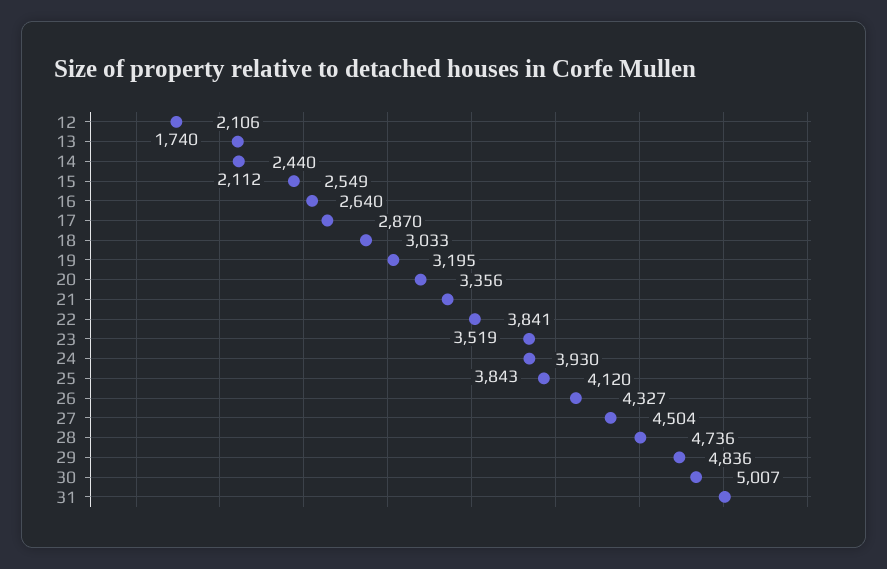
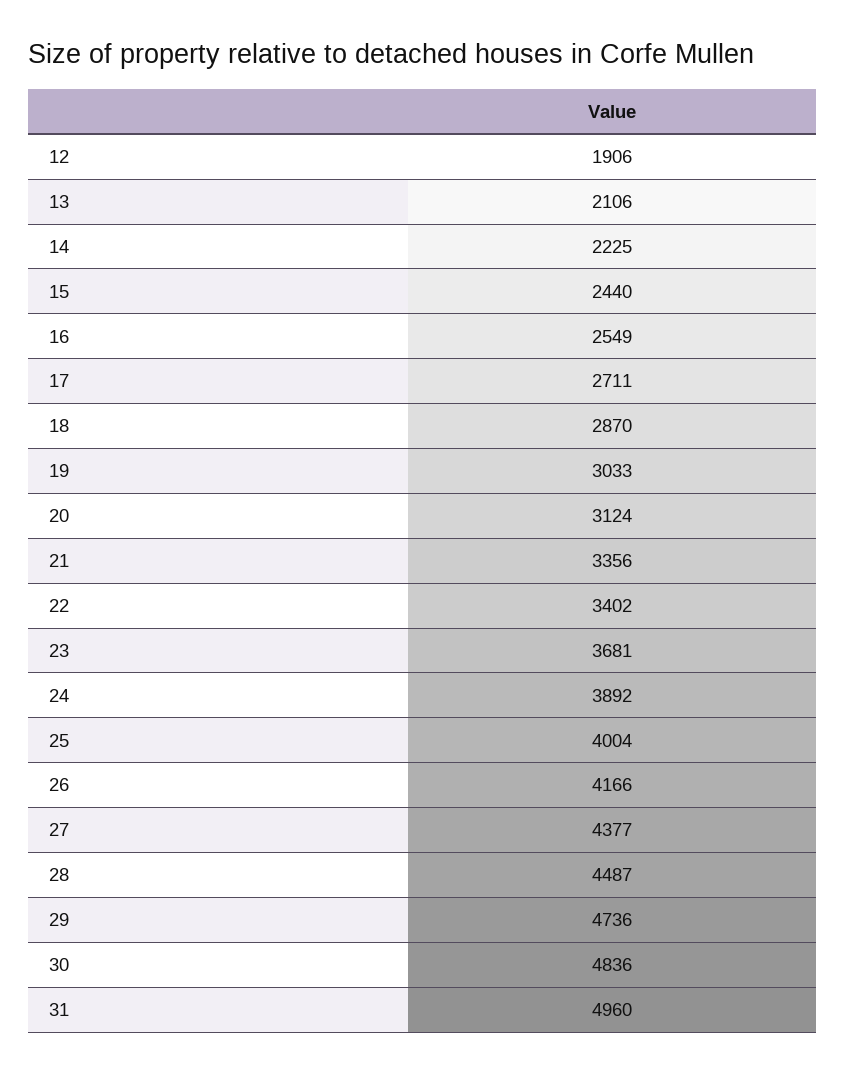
12: 1740 -> 1906
14: 2112 -> 2225
17: 2640 -> 2711
20: 3195 -> 3124
22: 3519 -> 3402
23: 3841 -> 3681
24: 3843 -> 3892
25: 3930 -> 4004
26: 4120 -> 4166
27: 4327 -> 4377
28: 4504 -> 4487
31: 5007 -> 4960

